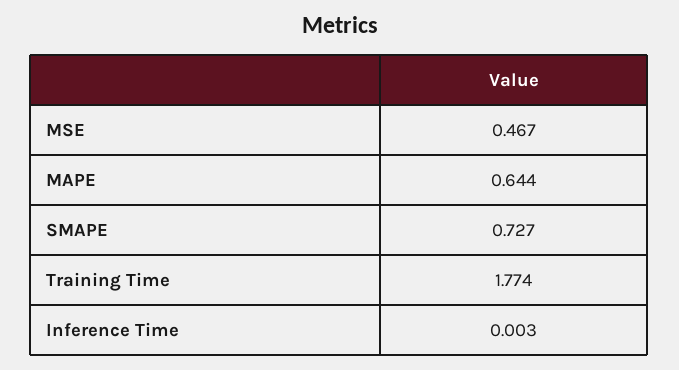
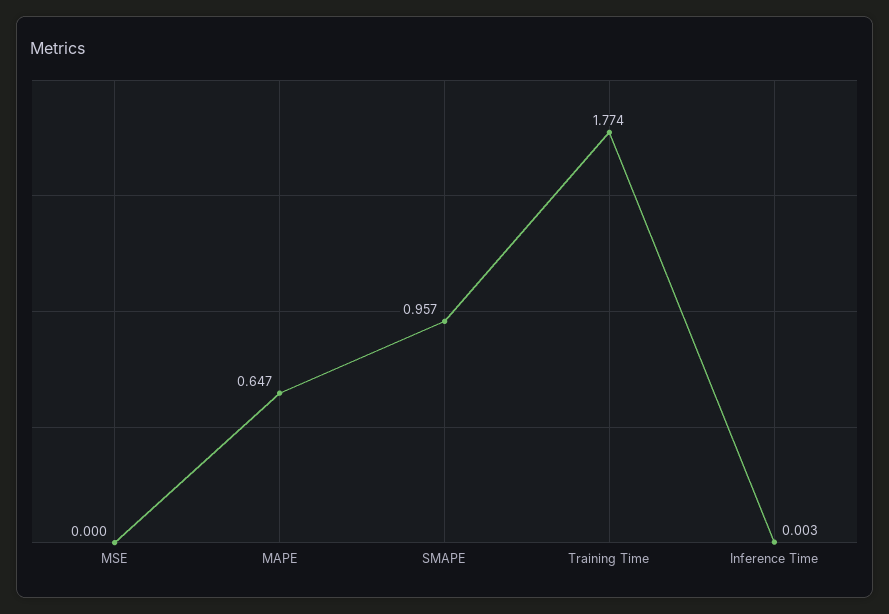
MSE: 0.467 -> 0
MAPE: 0.644 -> 0.647
SMAPE: 0.727 -> 0.957

